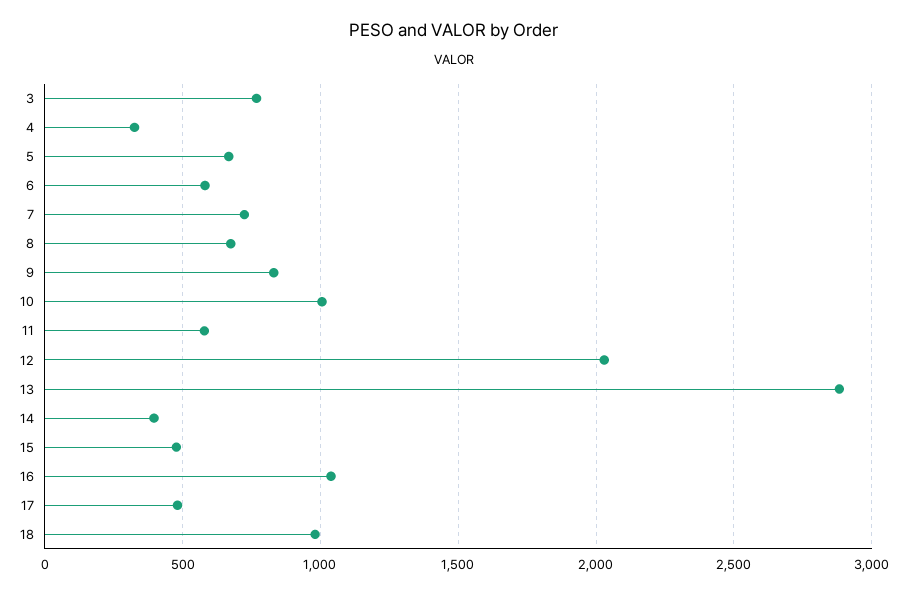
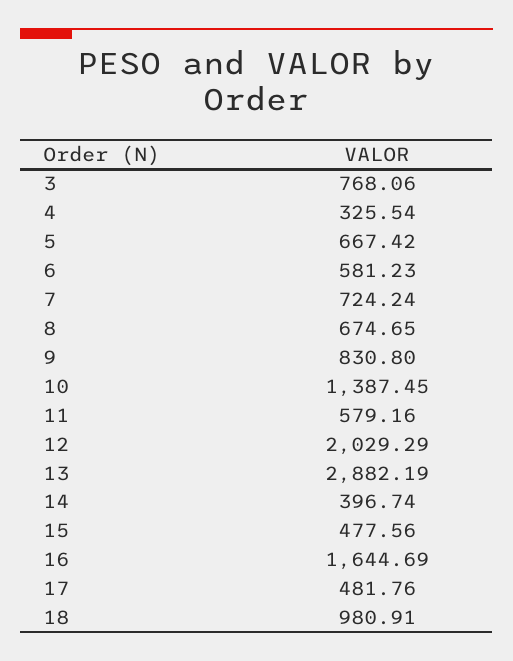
10: 1000 -> 1387.45
16: 1050 -> 1644.69

